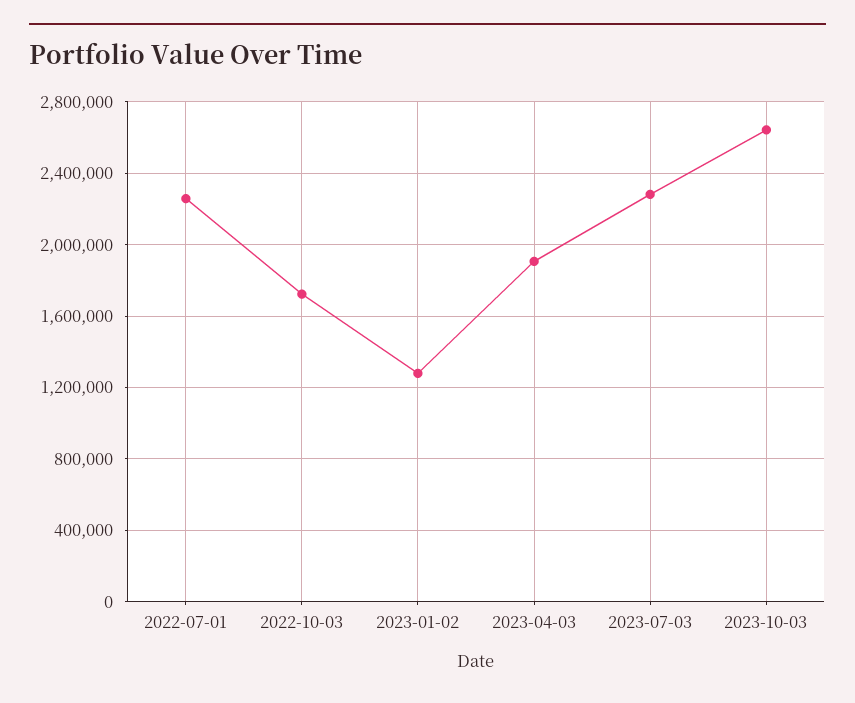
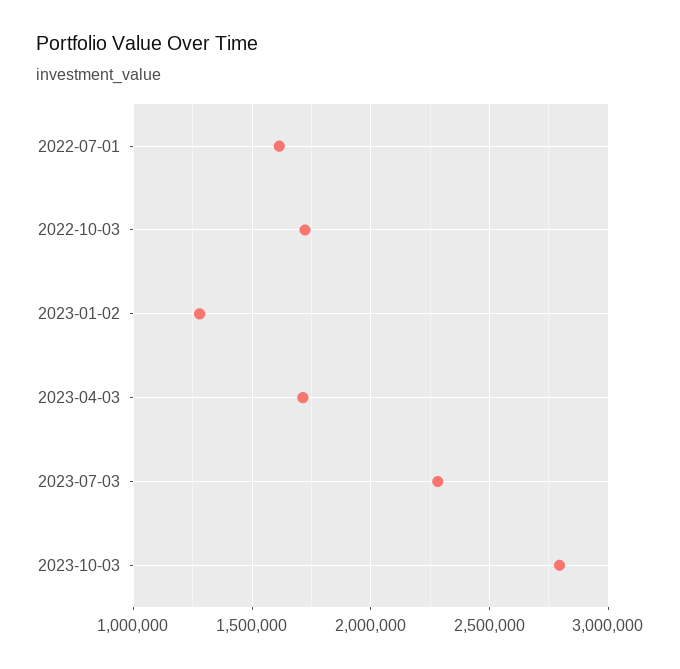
2022-07-01: 2250000 -> 1600000
2023-04-03: 1900000 -> 1700000
2023-10-03: 2650000 -> 2800000

